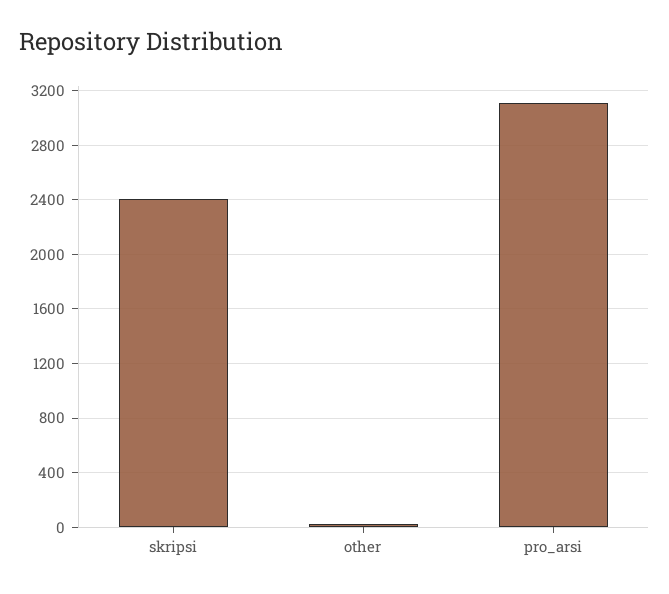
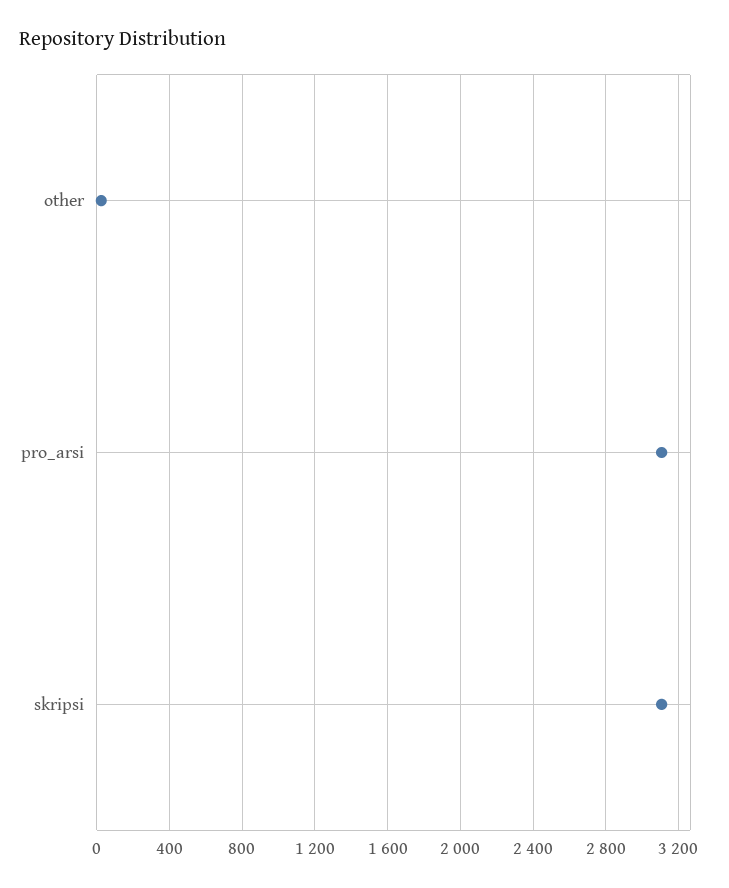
skripsi: 2400 -> 3100

